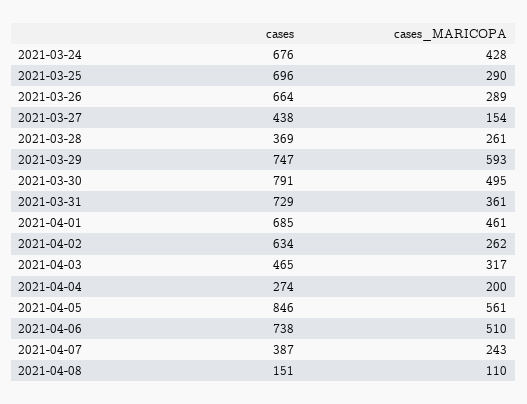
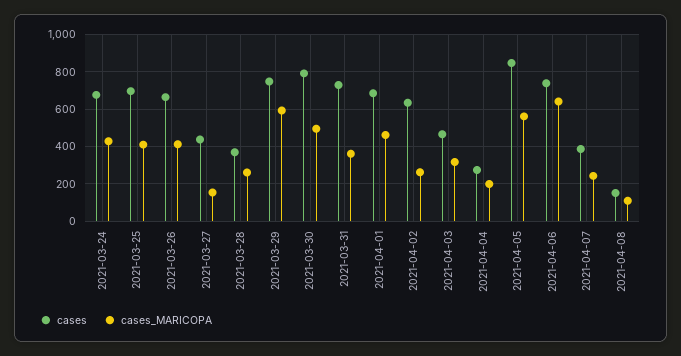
cases_MARICOPA, 2021-03-25: 290 -> 400
cases_MARICOPA, 2021-03-26: 289 -> 400
cases_MARICOPA, 2021-04-06: 510 -> 650

